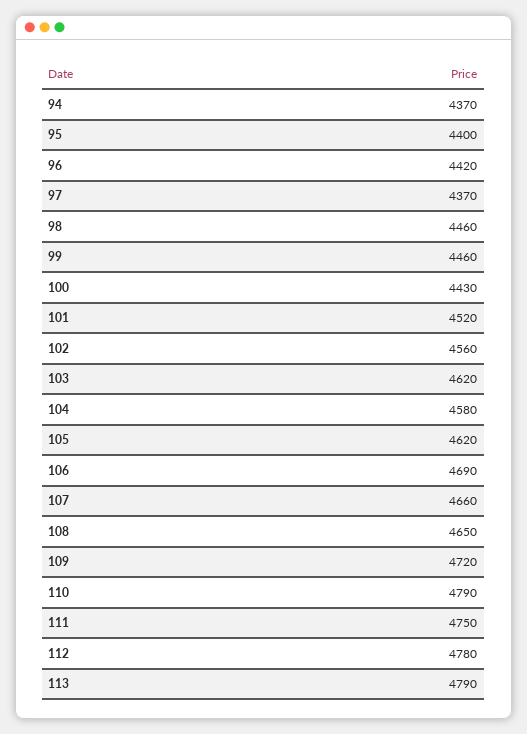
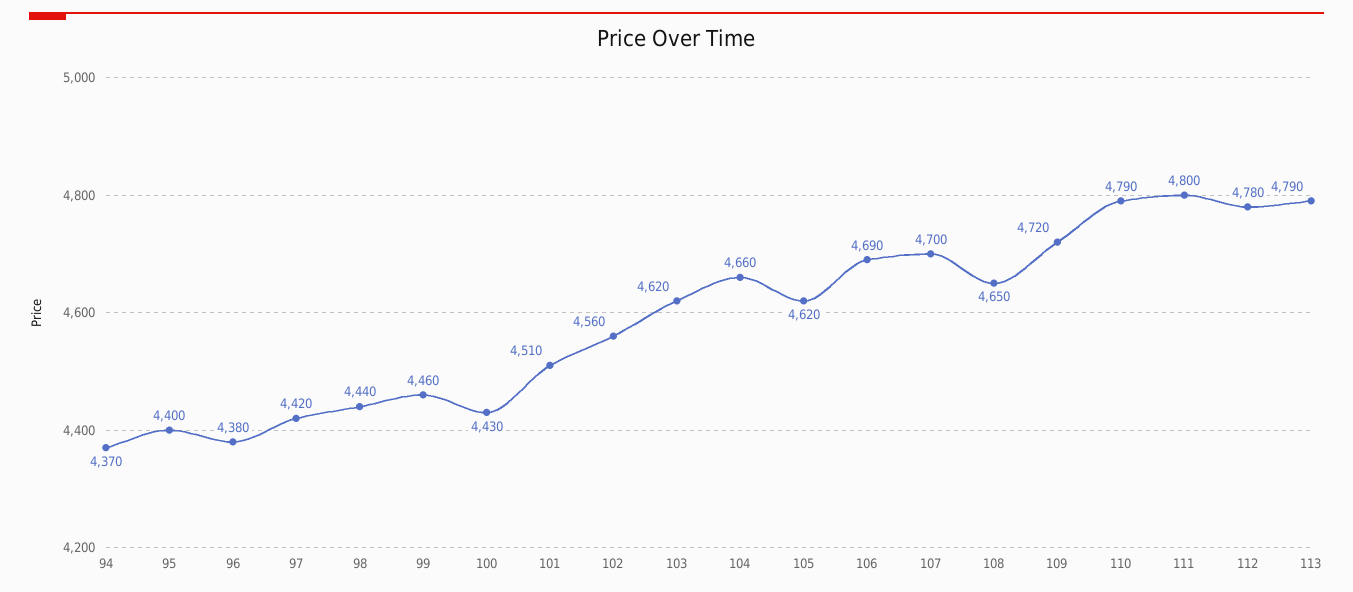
96: 4420 -> 4380
97: 4370 -> 4420
98: 4460 -> 4440
101: 4520 -> 4510
104: 4580 -> 4660
107: 4660 -> 4700
111: 4750 -> 4800

